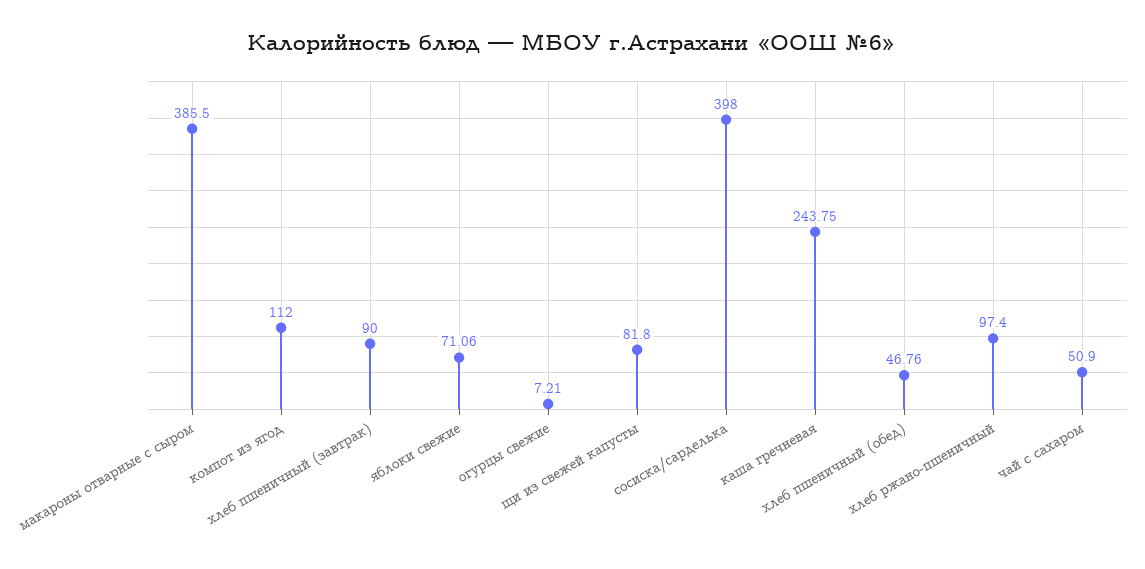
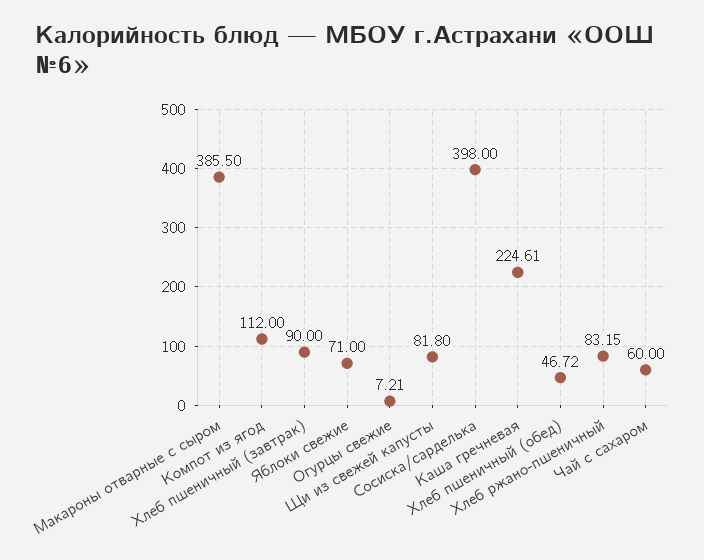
яблоки свежие: 71.06 -> 71
каша гречневая: 243.75 -> 224.61
хлеб пшеничный (обед): 46.76 -> 46.72
хлеб ржано-пшеничный: 97.4 -> 83.15
чай с сахаром: 50.9 -> 60

